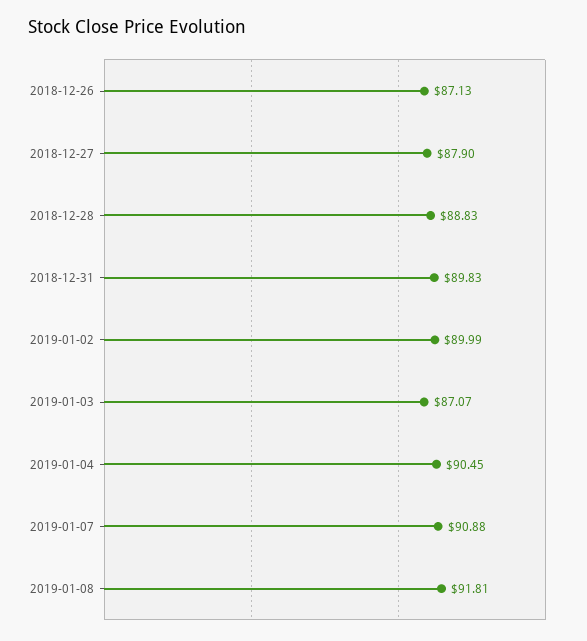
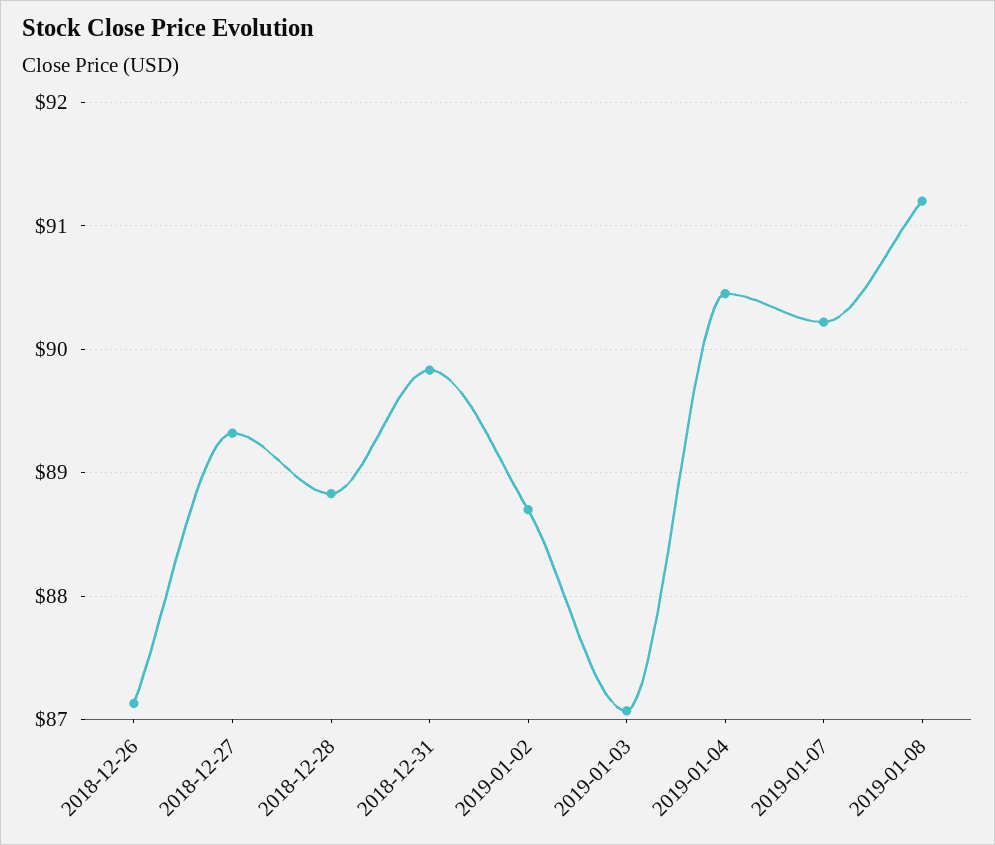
2018-12-27: 87.9 -> 89.3
2019-01-02: 89.99 -> 88.7
2019-01-07: 90.88 -> 90.2
2019-01-08: 91.81 -> 91.2

